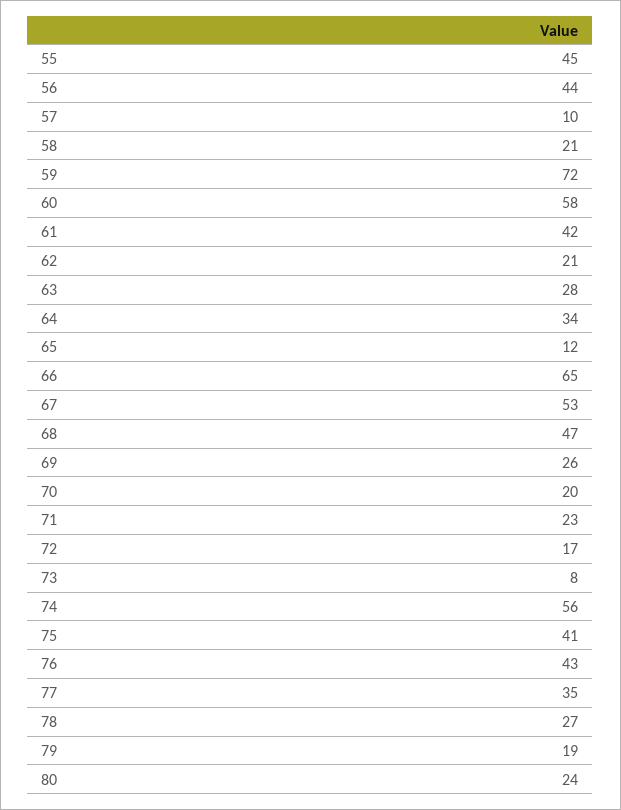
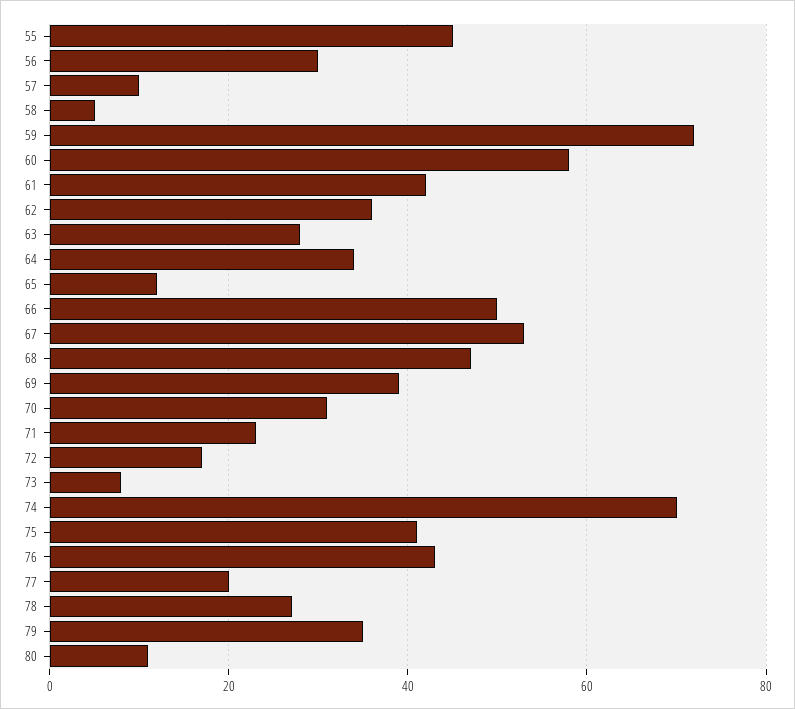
56: 44 -> 30
58: 21 -> 5
62: 21 -> 35
66: 65 -> 50
69: 26 -> 40
70: 20 -> 30
74: 56 -> 70
77: 35 -> 20
79: 19 -> 35
80: 24 -> 10

